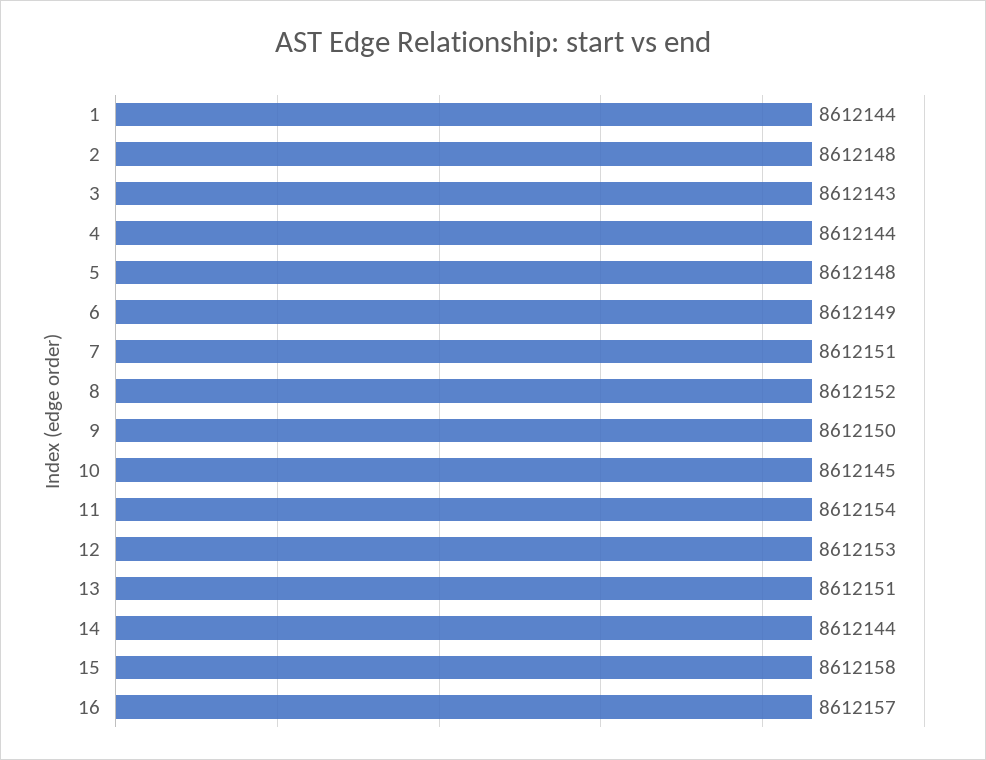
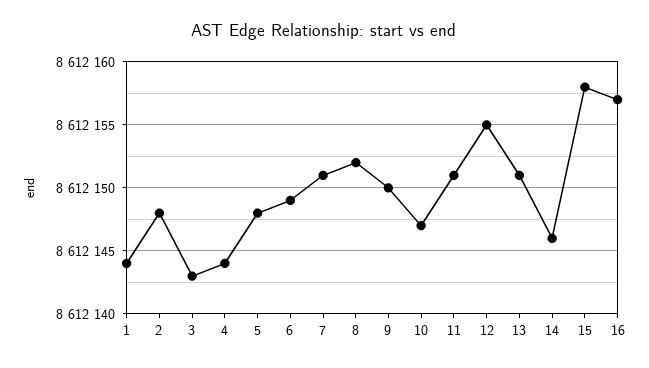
10: 8612145 -> 8612147
11: 8612154 -> 8612151
12: 8612153 -> 8612155
14: 8612144 -> 8612146

